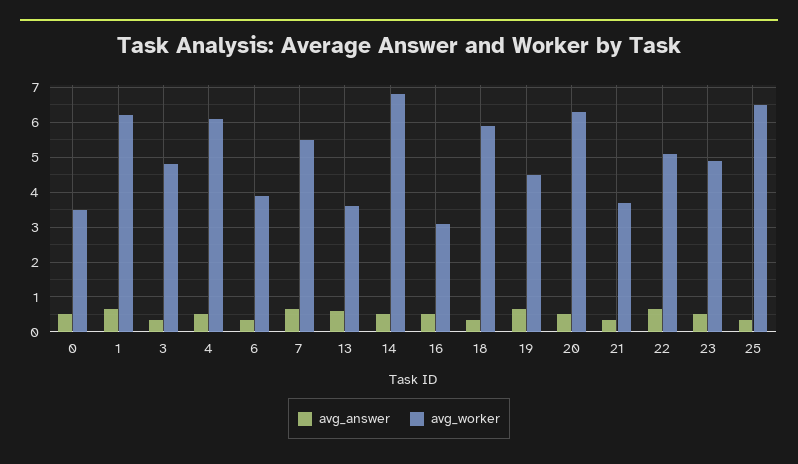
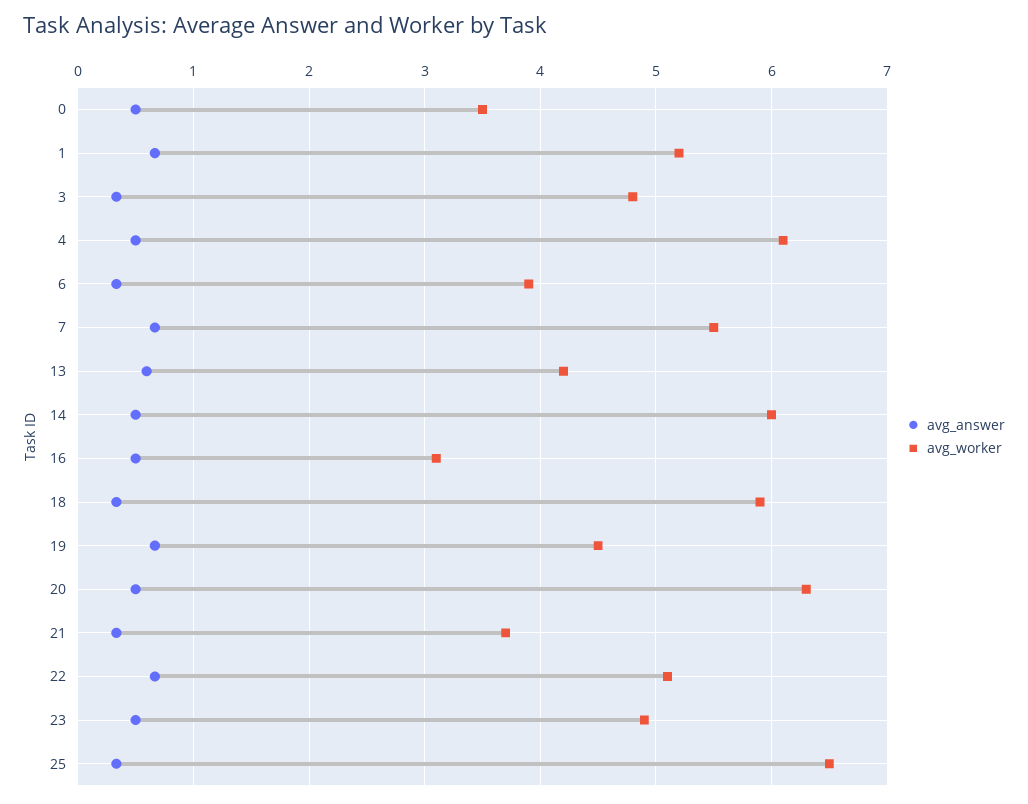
avg_worker, 1: 6.2 -> 5.2
avg_worker, 13: 3.6 -> 4.2
avg_worker, 14: 6.8 -> 6

